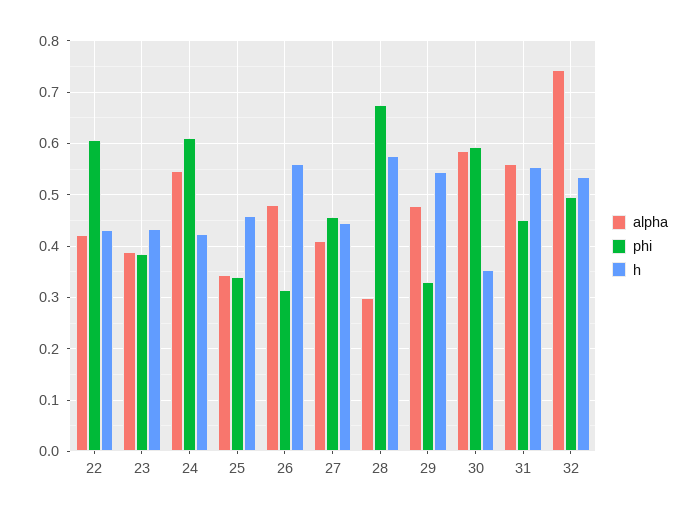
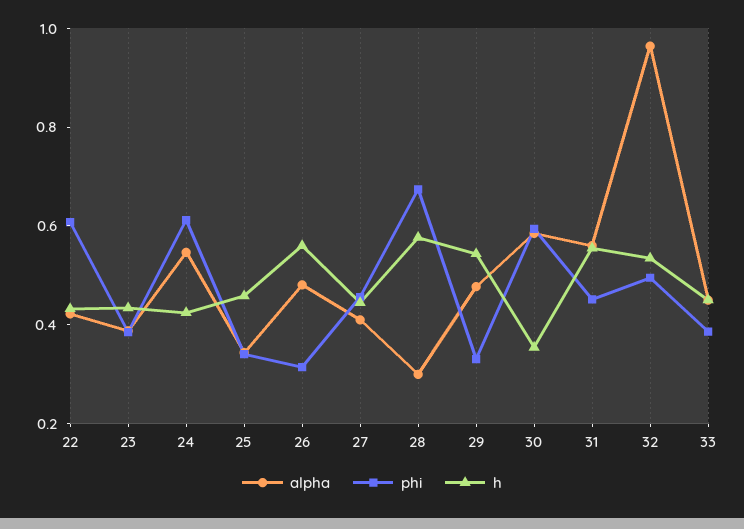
alpha, 32: 0.74 -> 0.95
alpha, 33: none -> 0.45
phi, 33: none -> 0.4
h, 33: none -> 0.45

